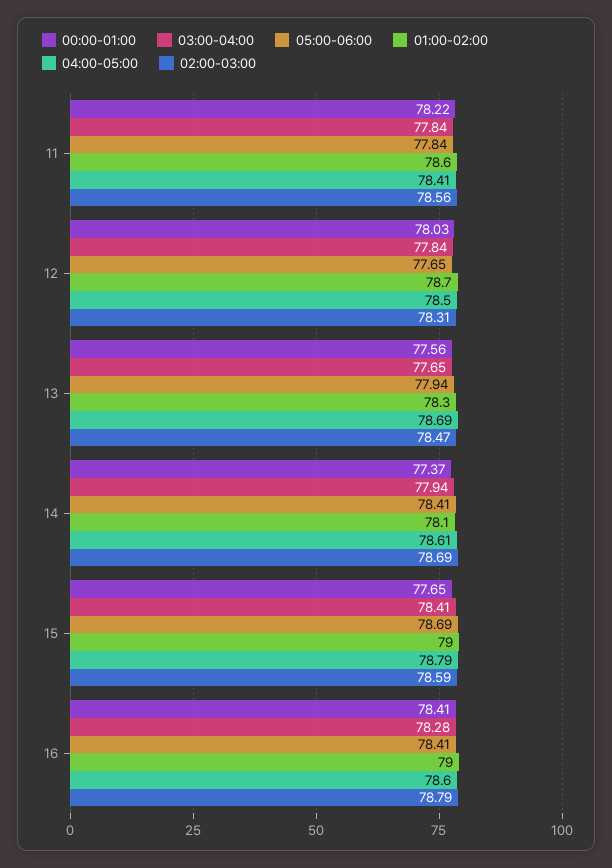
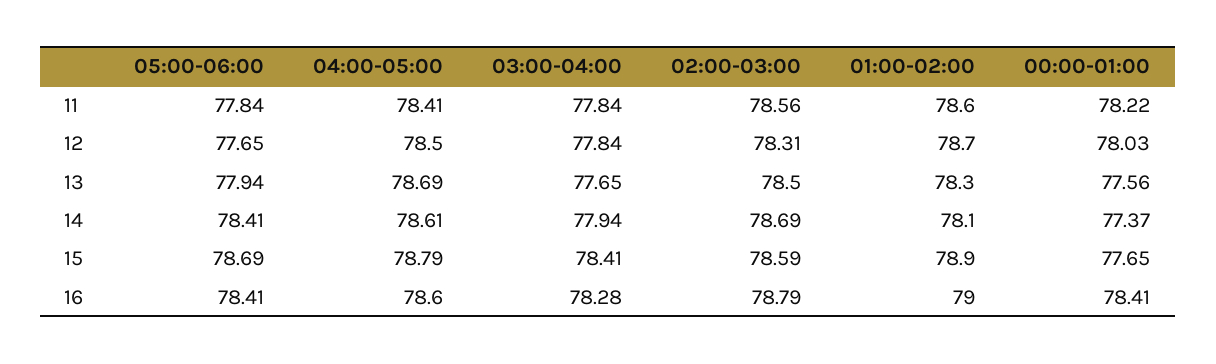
02:00-03:00, 13: 78.47 -> 78.5
01:00-02:00, 15: 79 -> 78.9

